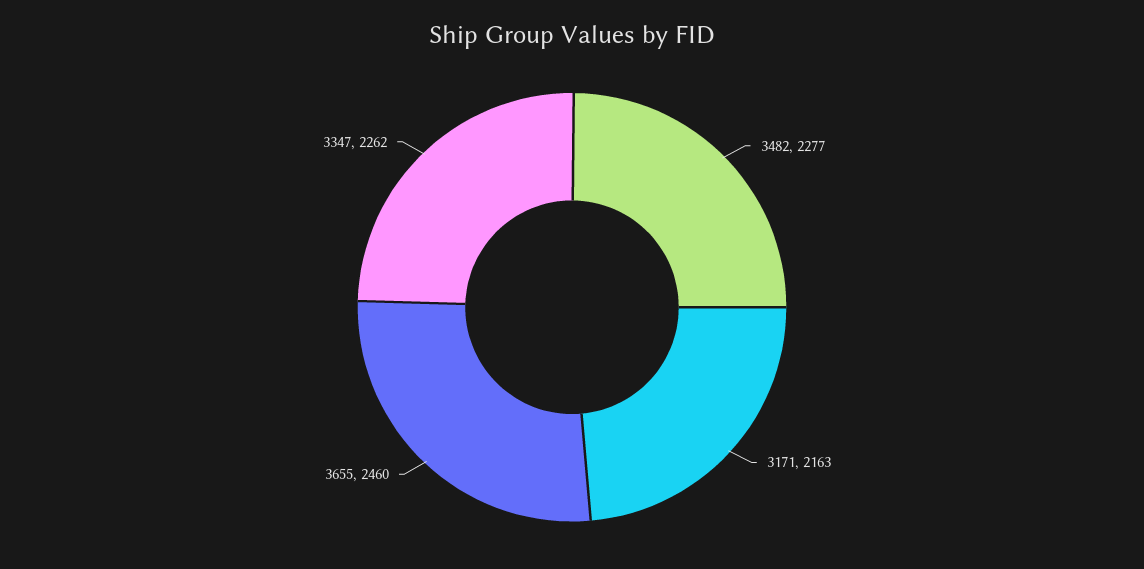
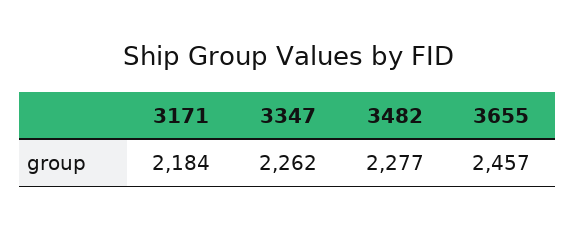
3171: 2163 -> 2184
3655: 2460 -> 2457

